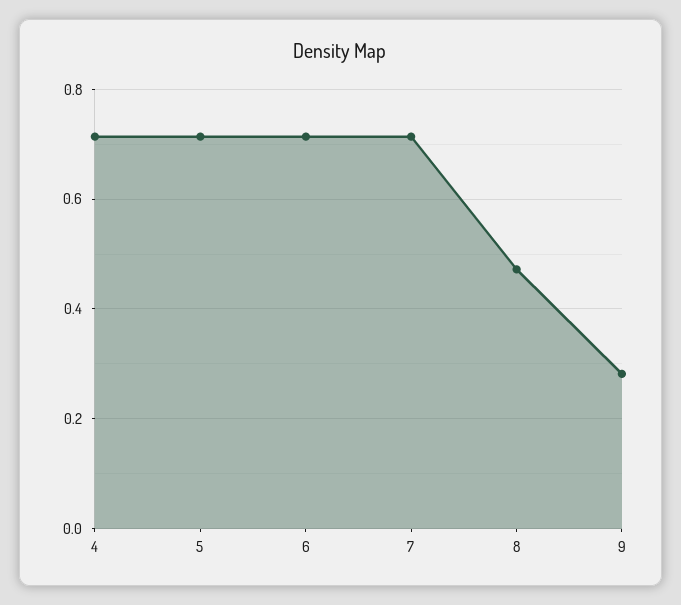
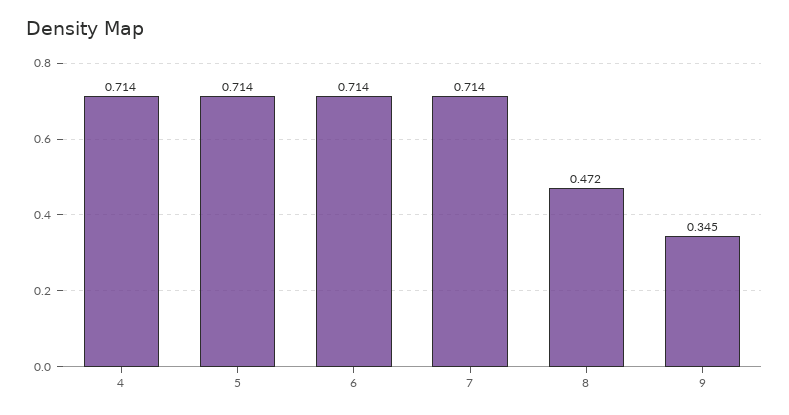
9: 0.28 -> 0.345

